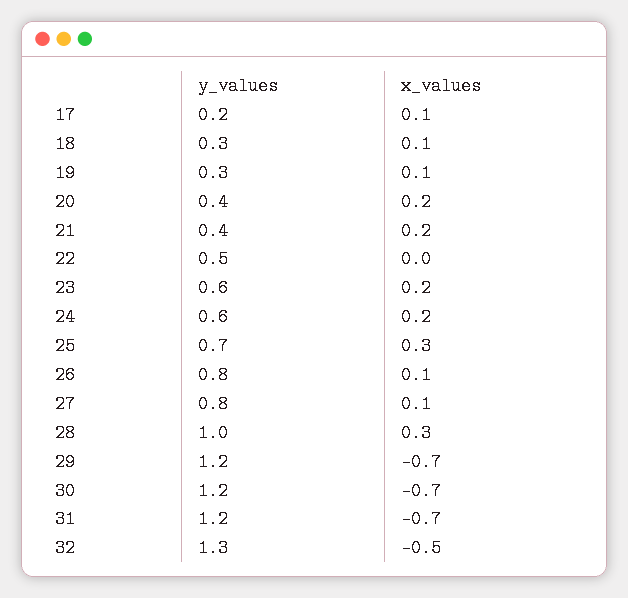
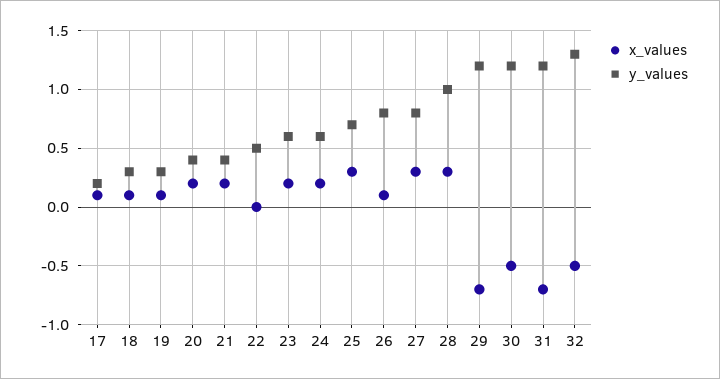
x_values, 27: 0.1 -> 0.3
x_values, 30: -0.7 -> -0.5

